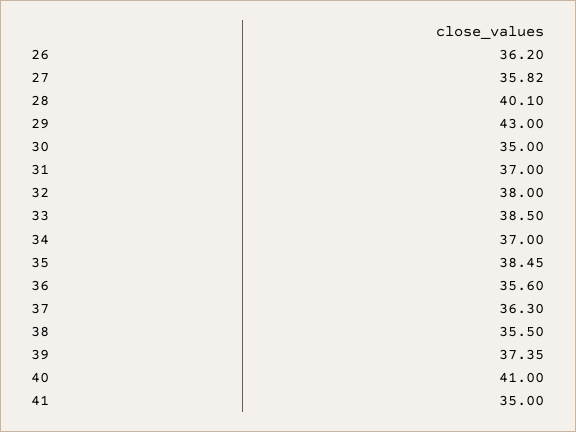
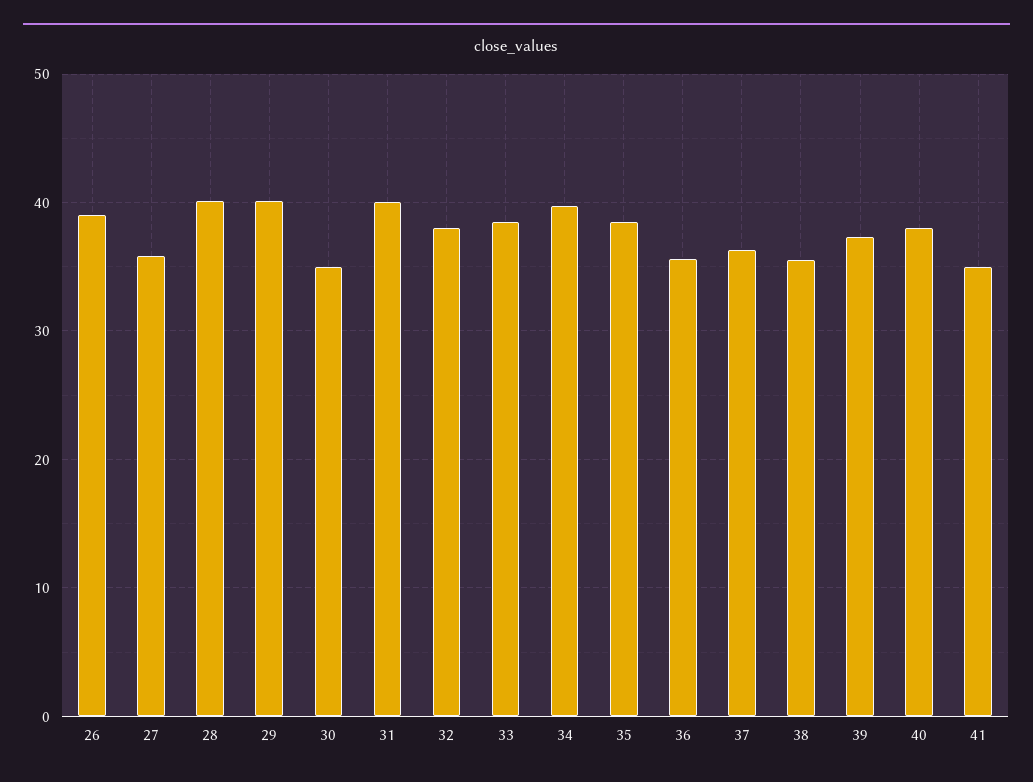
26: 36.2 -> 39
29: 43 -> 40
31: 37 -> 40
34: 37 -> 40
40: 41 -> 38

